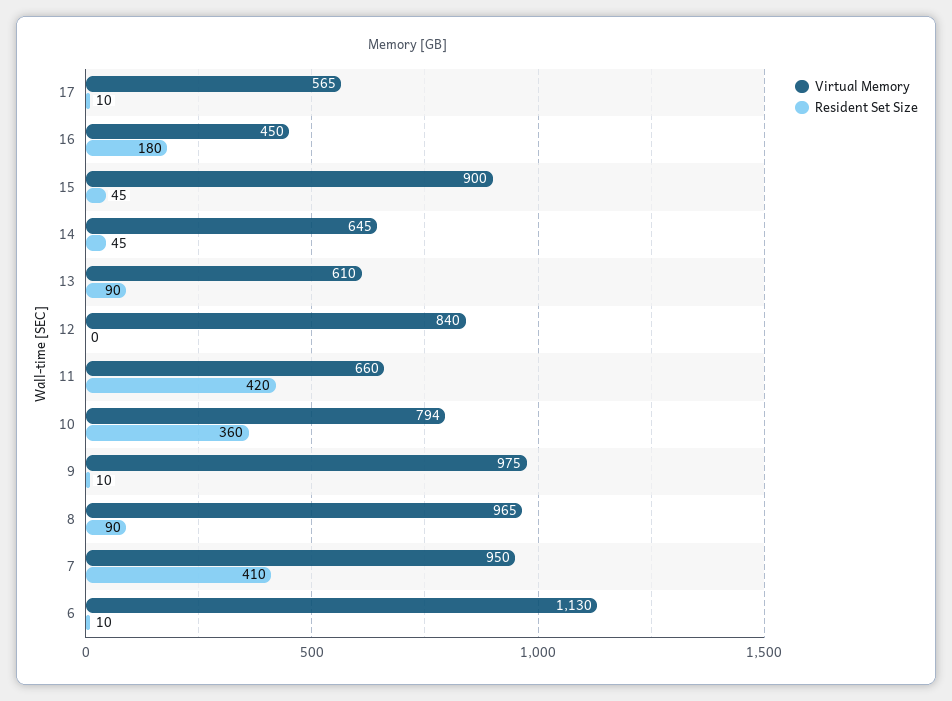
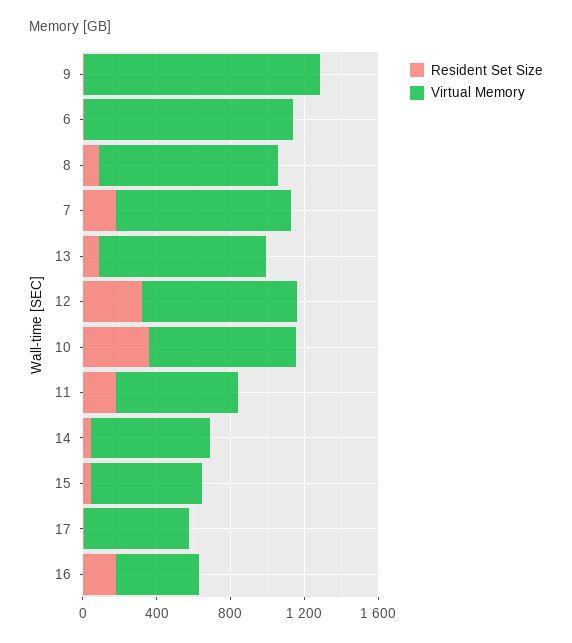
Virtual Memory, 15: 900 -> 600
Virtual Memory, 13: 610 -> 900
Resident Set Size, 12: 0 -> 300
Resident Set Size, 11: 420 -> 200
Virtual Memory, 9: 975 -> 1300
Resident Set Size, 7: 410 -> 200

